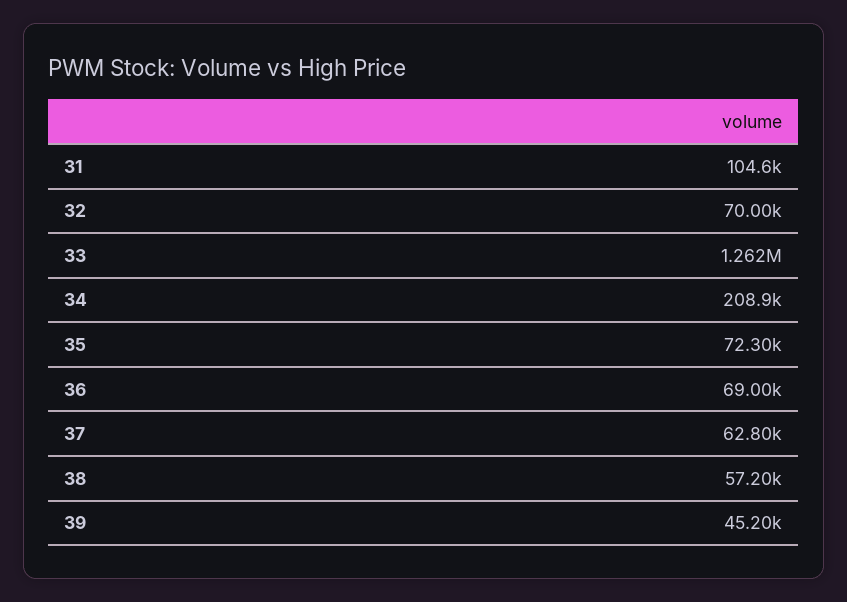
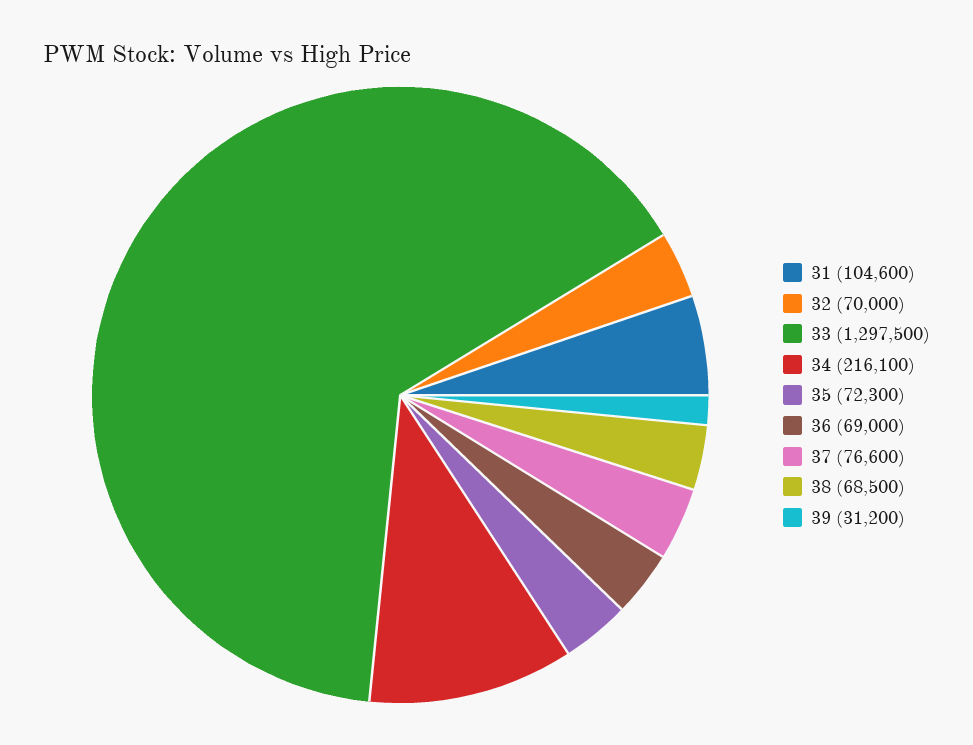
33: 1262000 -> 1297500
34: 208900 -> 216100
37: 62800 -> 76600
38: 57200 -> 68500
39: 45200 -> 31200

